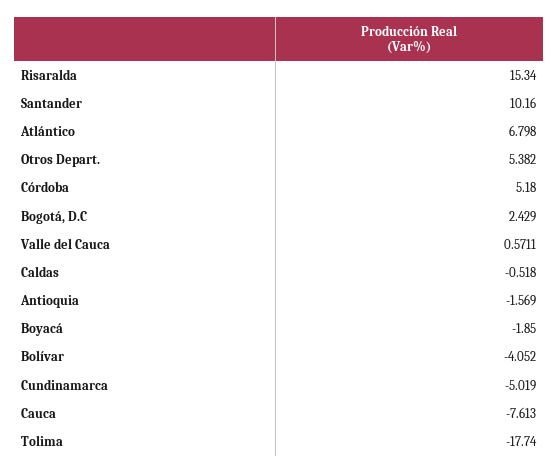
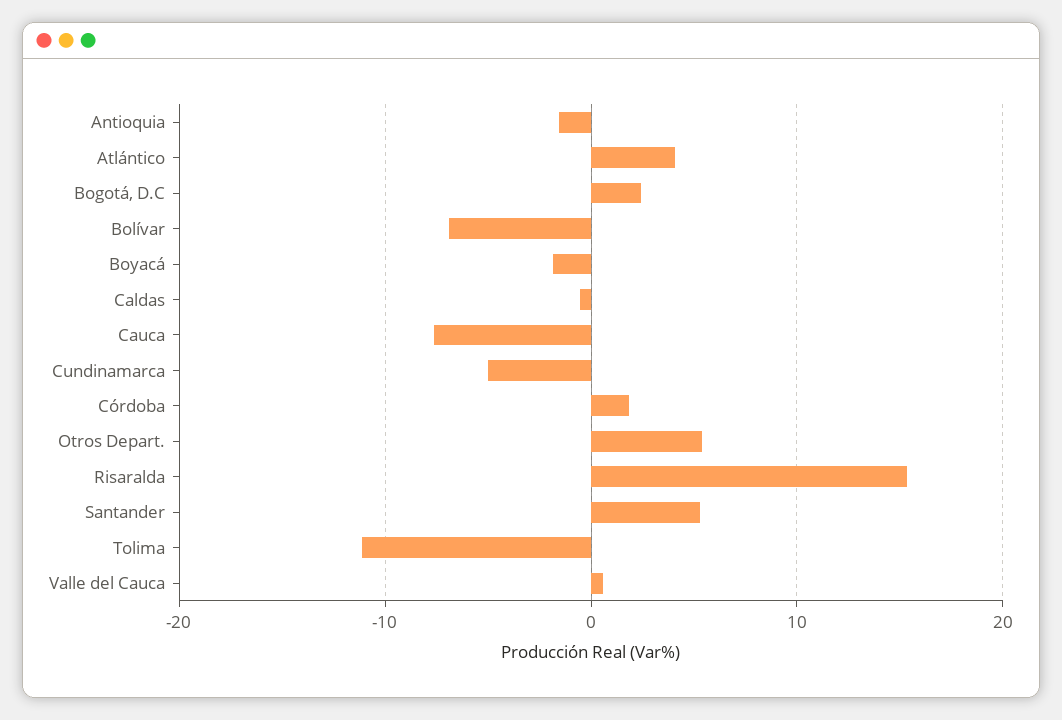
Santander: 10.16 -> 5
Atlántico: 6.798 -> 4
Córdoba: 5.18 -> 2
Bolívar: -4.052 -> -7
Tolima: -17.74 -> -11

